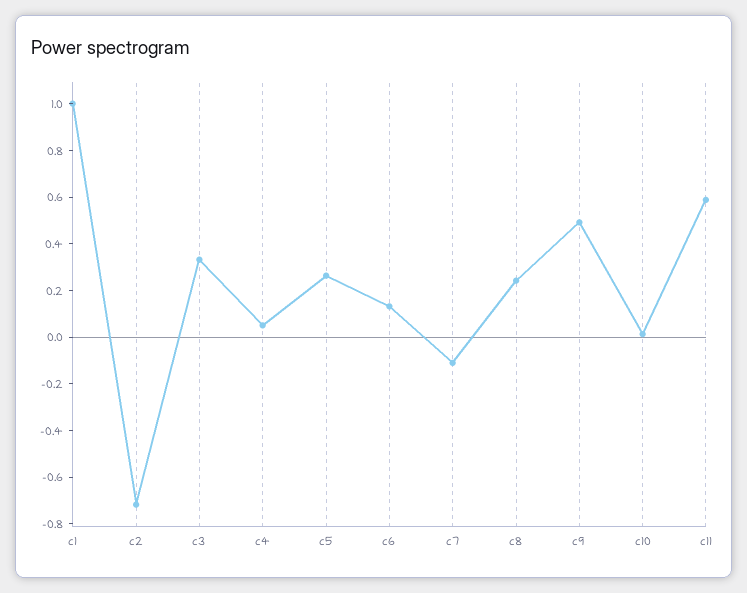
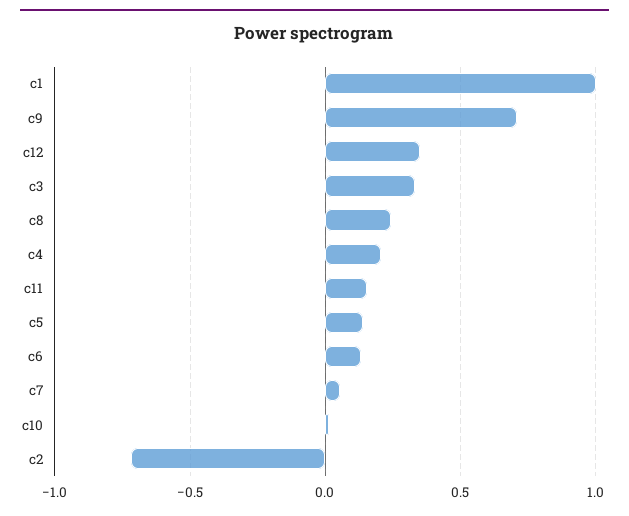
c4: 0.05 -> 0.2
c5: 0.25 -> 0.15
c7: -0.1 -> 0.05
c9: 0.5 -> 0.7
c11: 0.6 -> 0.15
c12: none -> 0.35

